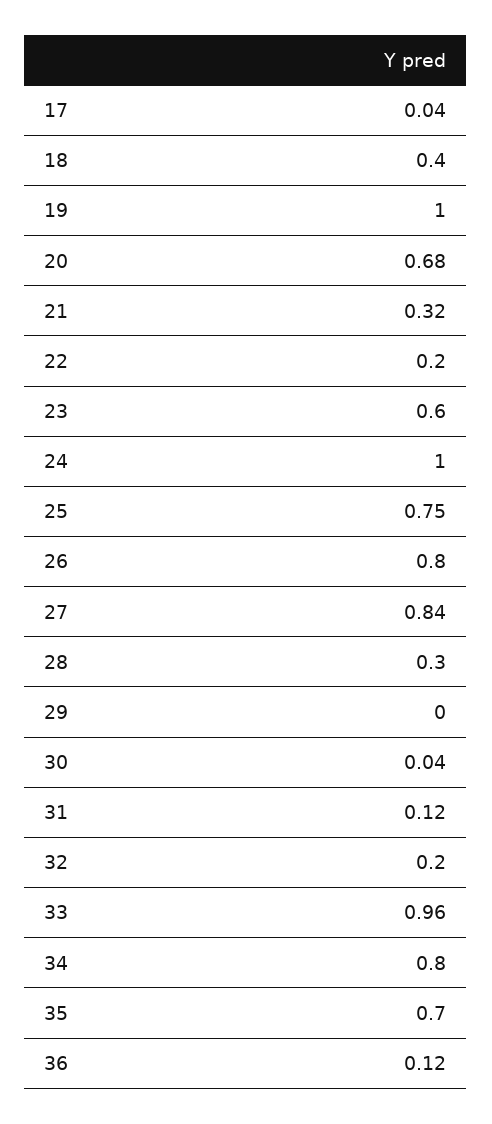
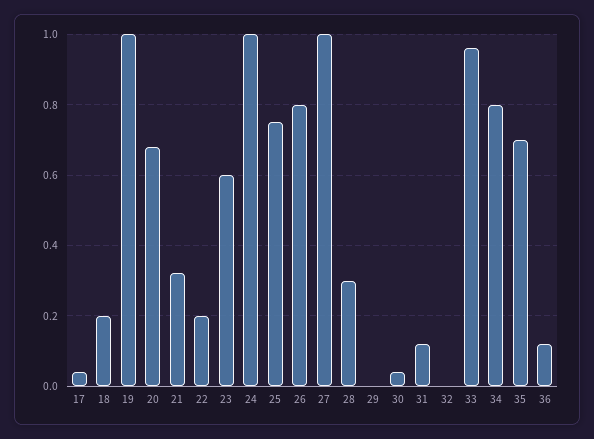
18: 0.4 -> 0.2
27: 0.84 -> 1
32: 0.2 -> 0

